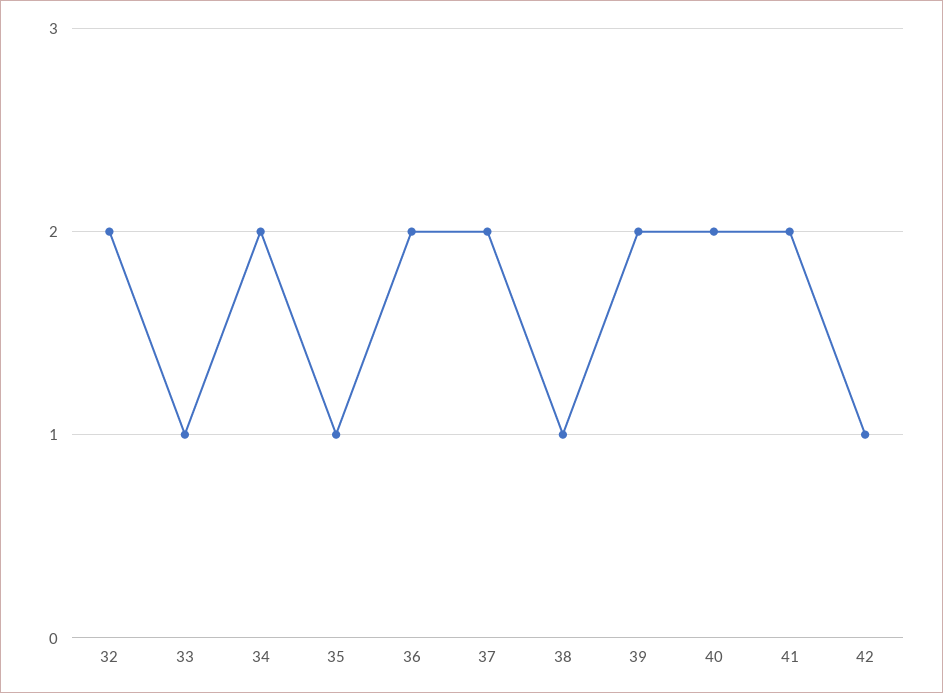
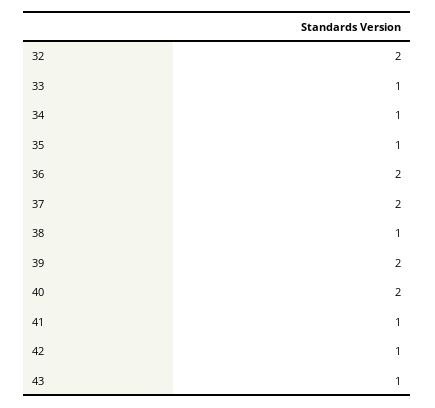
34: 2 -> 1
41: 2 -> 1
43: none -> 1

